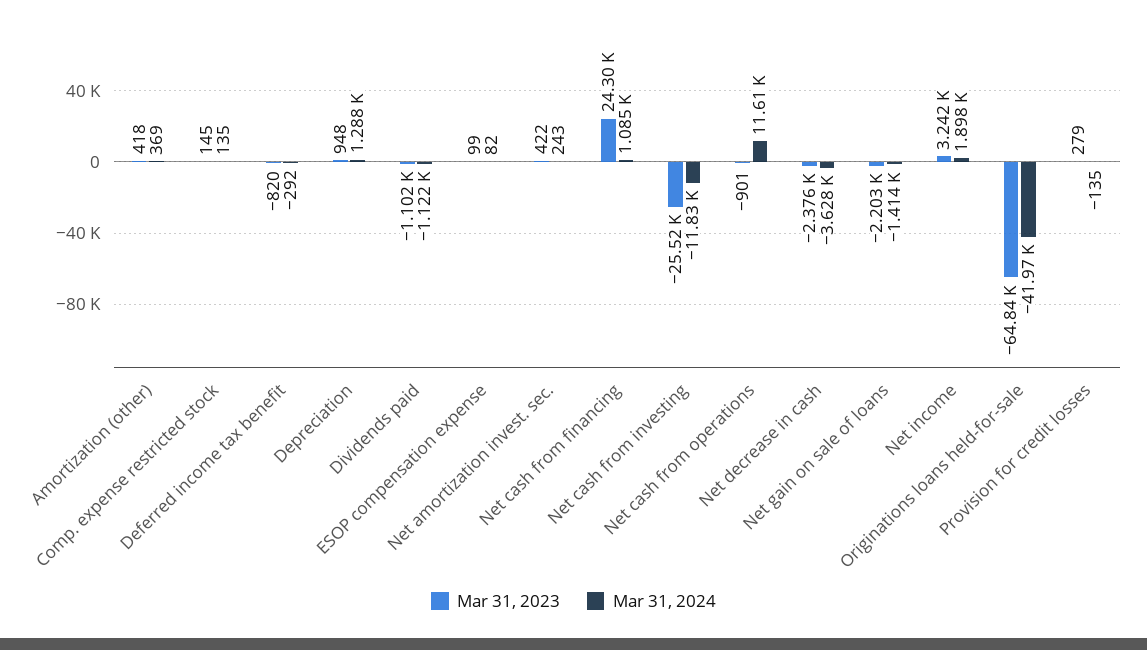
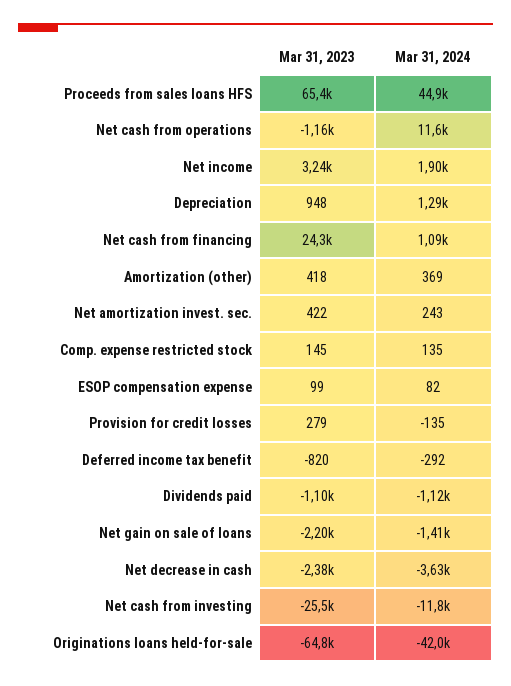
Mar 31, 2023, Net cash from operations: -901 -> -1160
Mar 31, 2023, Proceeds from sales loans HFS: none -> 65400
Mar 31, 2024, Proceeds from sales loans HFS: none -> 44900

